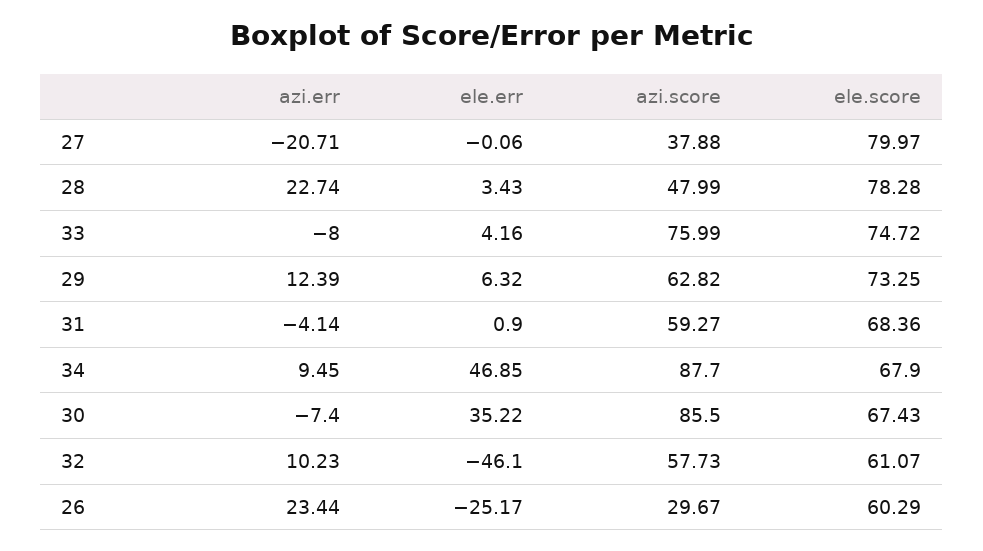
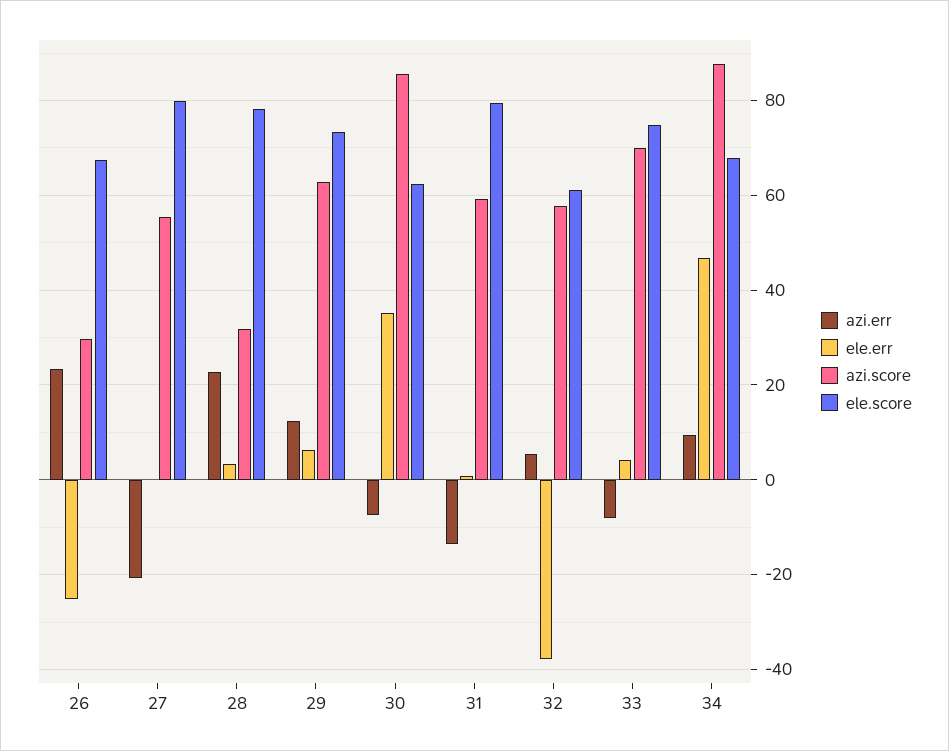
azi.score, 27: 37.88 -> 56
azi.score, 28: 47.99 -> 32
azi.score, 33: 75.99 -> 70
azi.err, 31: -4.14 -> -14
ele.score, 31: 68.36 -> 80
ele.score, 30: 67.43 -> 62
azi.err, 32: 10.23 -> 6
ele.err, 32: -46.1 -> -38
ele.score, 26: 60.29 -> 68

